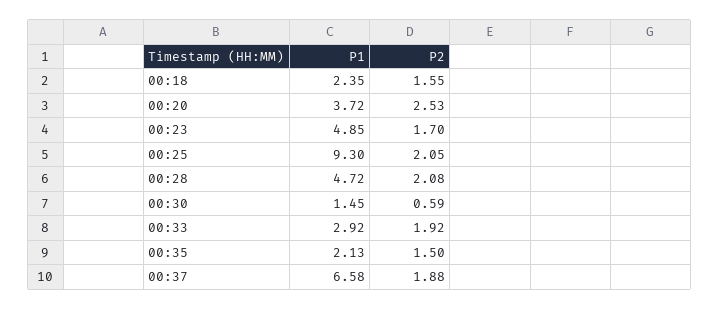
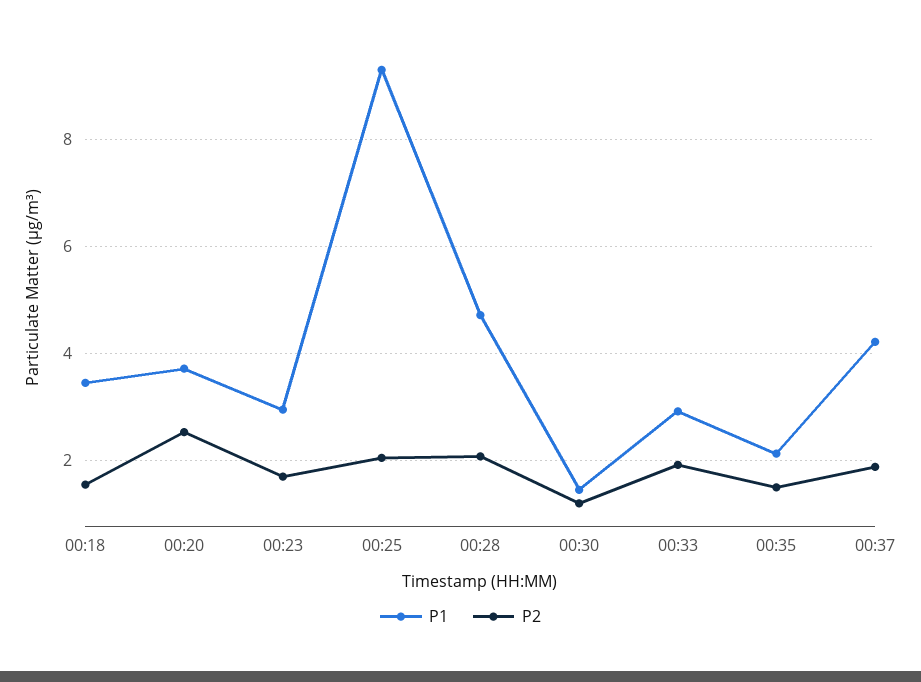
P1, 00:18: 2.35 -> 3.4
P1, 00:23: 4.85 -> 3
P2, 00:30: 0.59 -> 1.2
P1, 00:37: 6.58 -> 4.2

